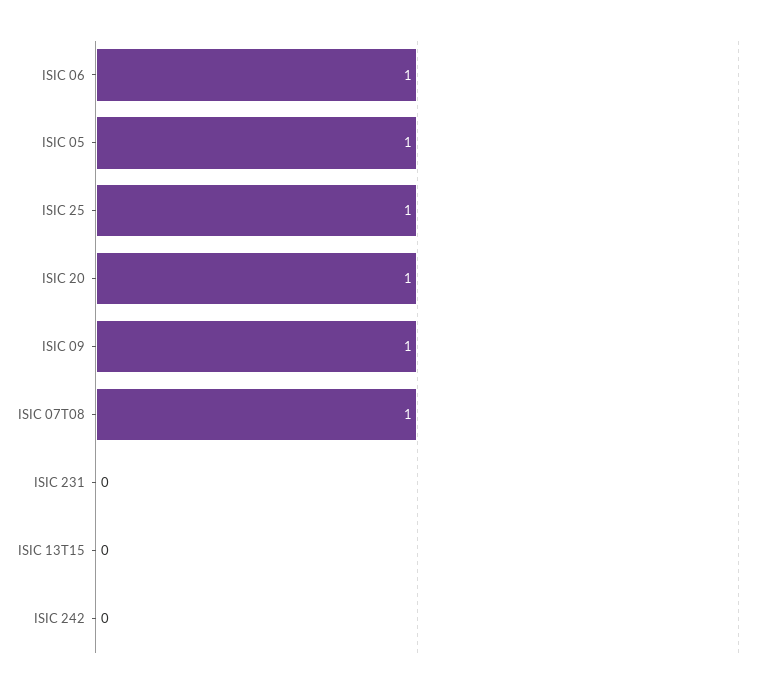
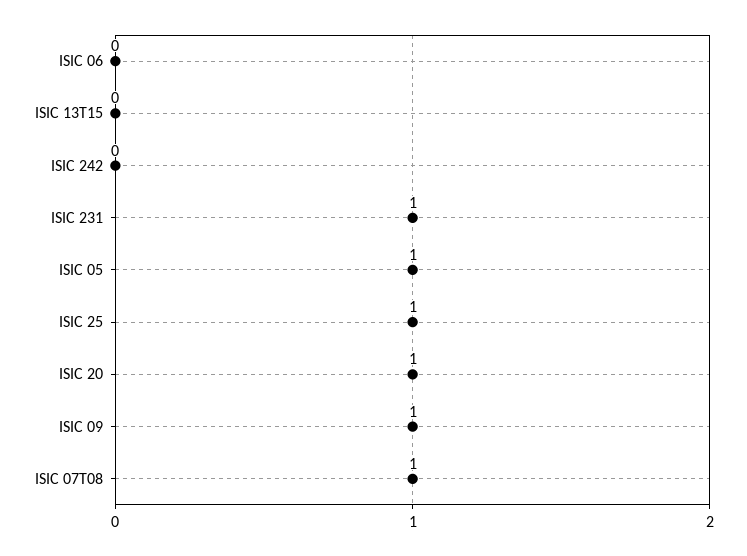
ISIC 06: 1 -> 0
ISIC 231: 0 -> 1

